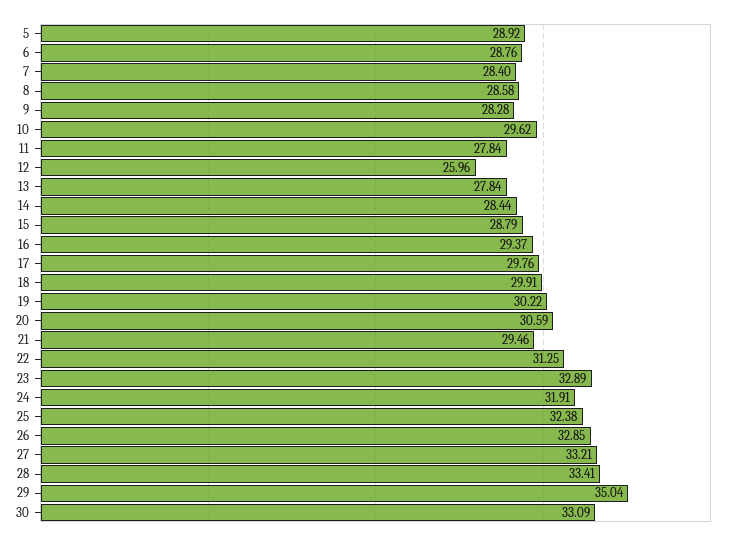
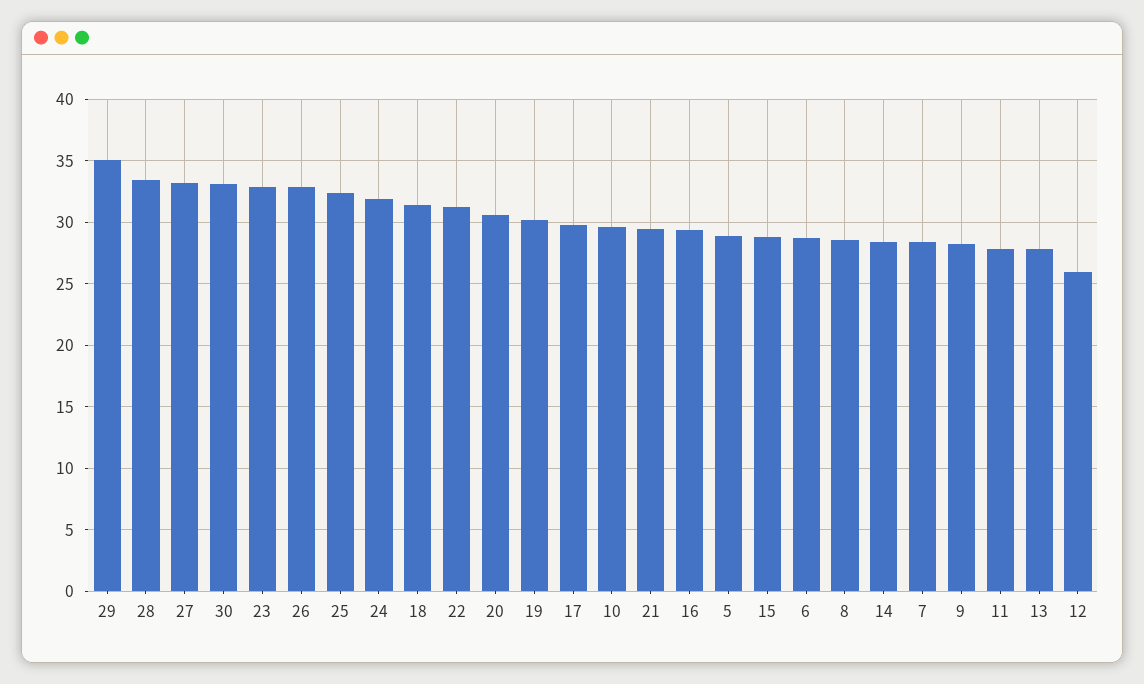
18: 29.91 -> 31.5

